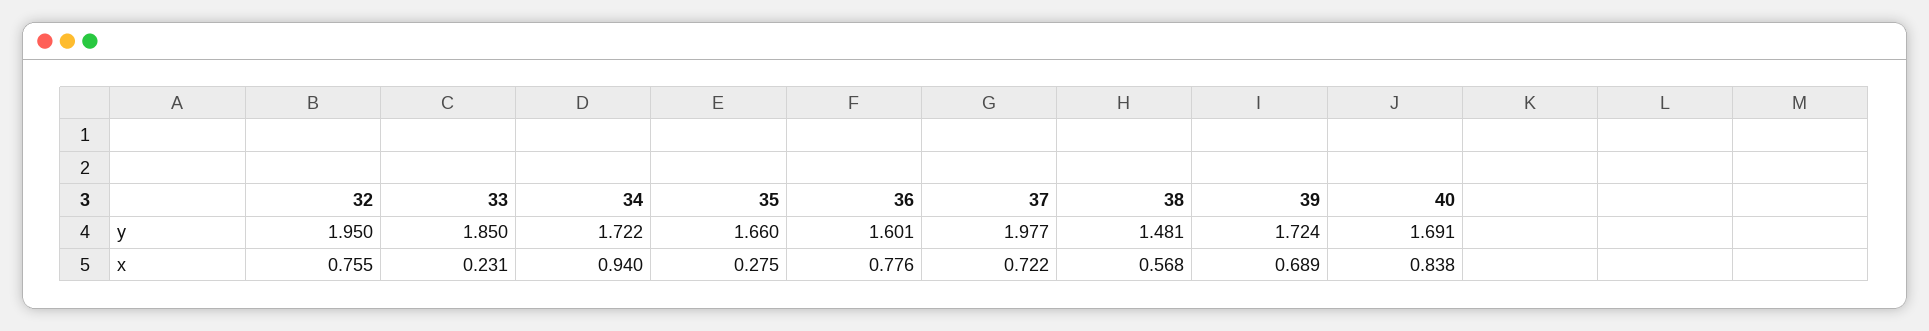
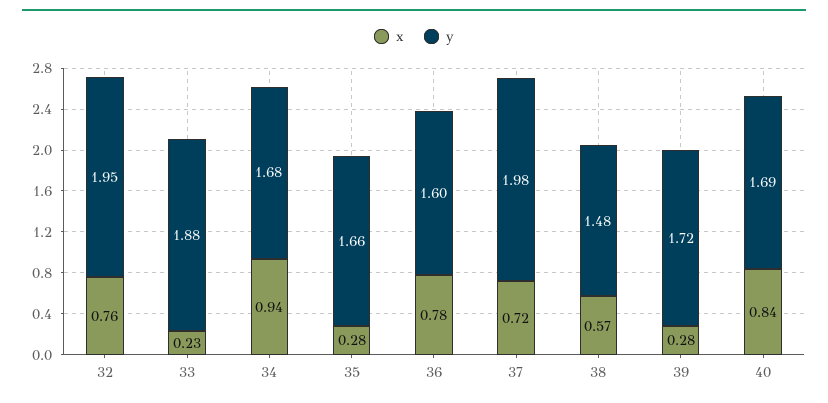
y, 33: 1.85 -> 1.88
y, 34: 1.722 -> 1.68
x, 39: 0.689 -> 0.28

